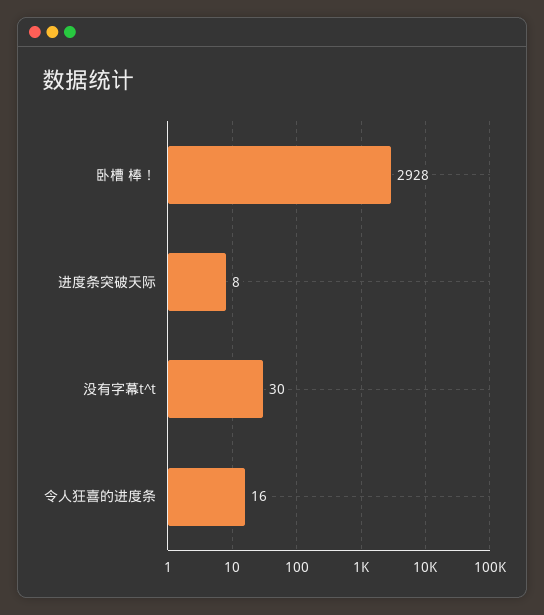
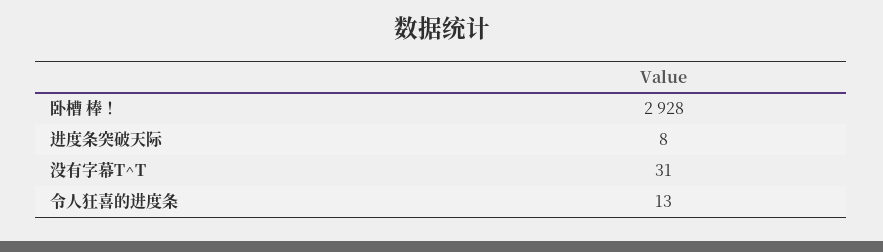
没有字幕t^t: 30 -> 31
令人狂喜的进度条: 16 -> 13

